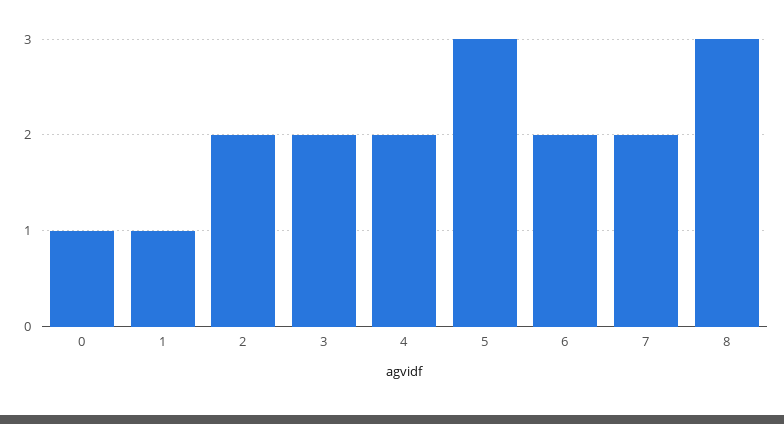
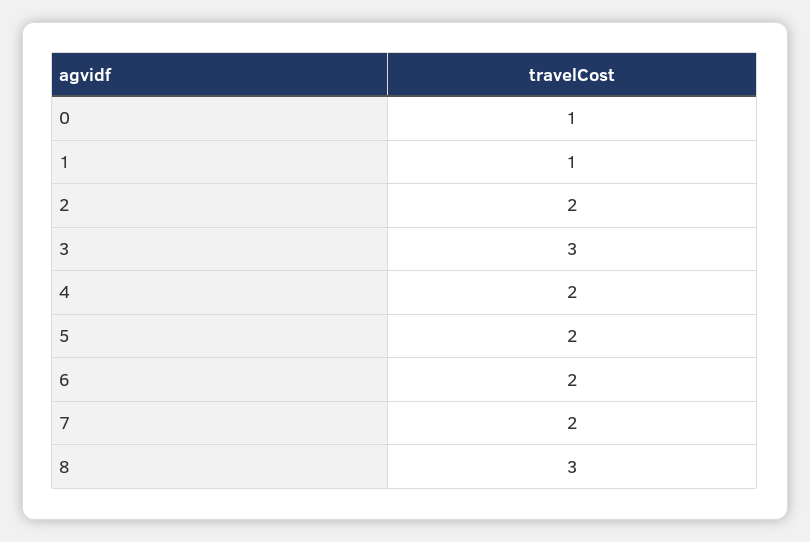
3: 2 -> 3
5: 3 -> 2

